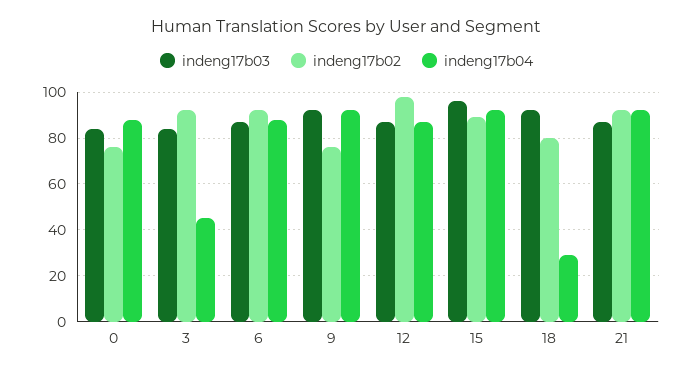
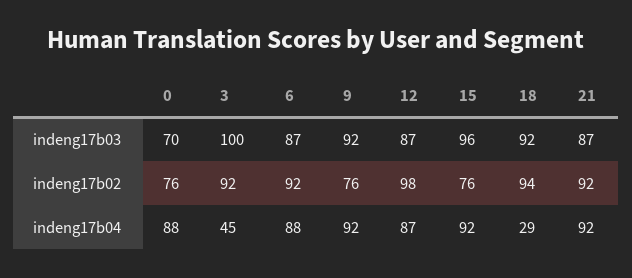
indeng17b03, 0: 85 -> 70
indeng17b03, 3: 85 -> 100
indeng17b02, 15: 90 -> 76
indeng17b02, 18: 80 -> 94

